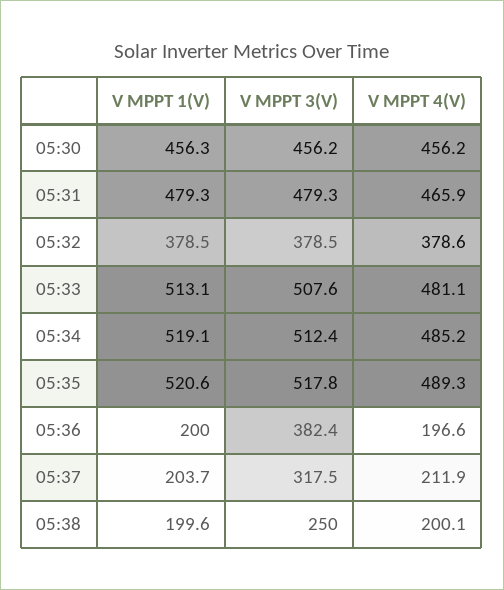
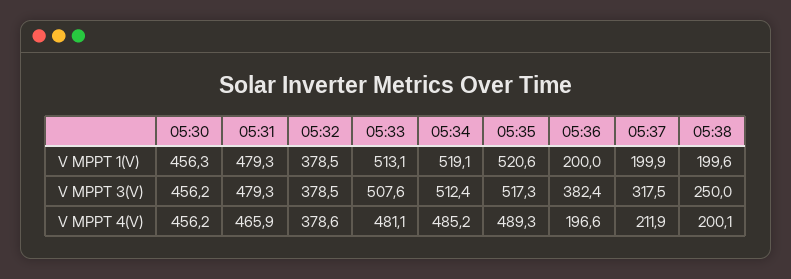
V MPPT 3(V), 05:35: 517.8 -> 517.3
V MPPT 1(V), 05:37: 203.7 -> 199.9

